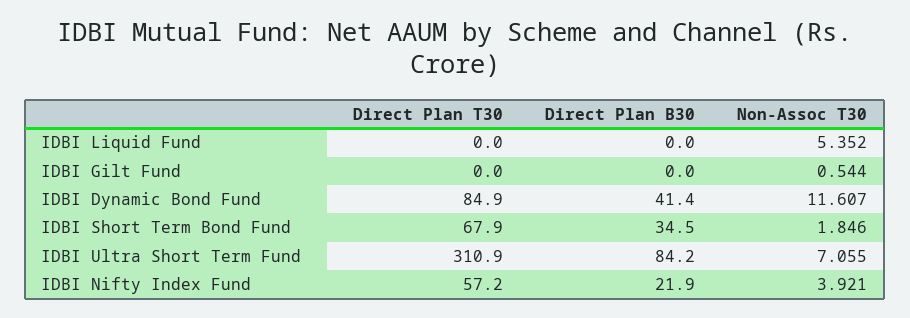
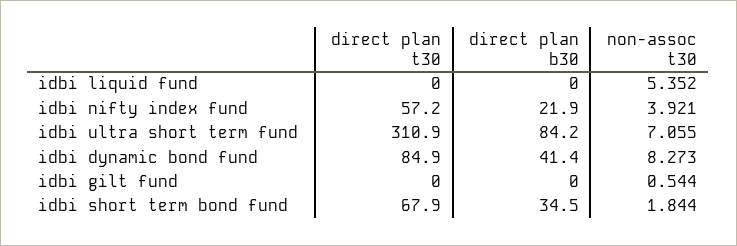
Non-Assoc T30, IDBI Dynamic Bond Fund: 11.607 -> 8.273
Non-Assoc T30, IDBI Short Term Bond Fund: 1.846 -> 1.844

